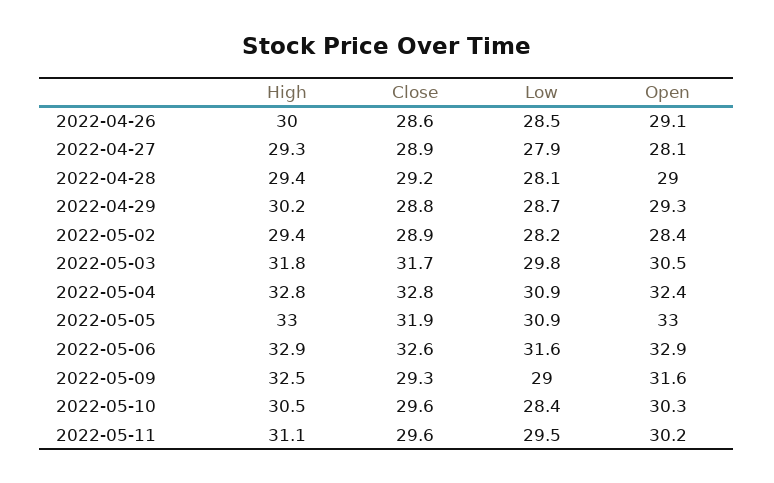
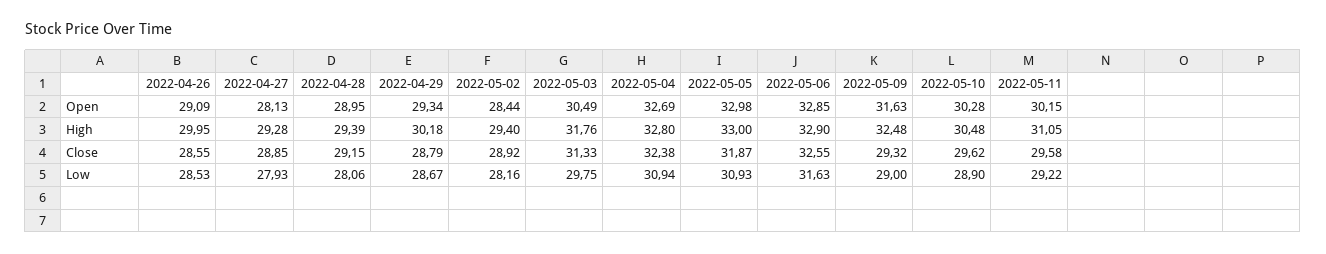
Close, 2022-05-03: 31.7 -> 31.33
Close, 2022-05-04: 32.8 -> 32.38
Open, 2022-05-04: 32.4 -> 32.69
Low, 2022-05-10: 28.4 -> 28.9
Low, 2022-05-11: 29.5 -> 29.22

